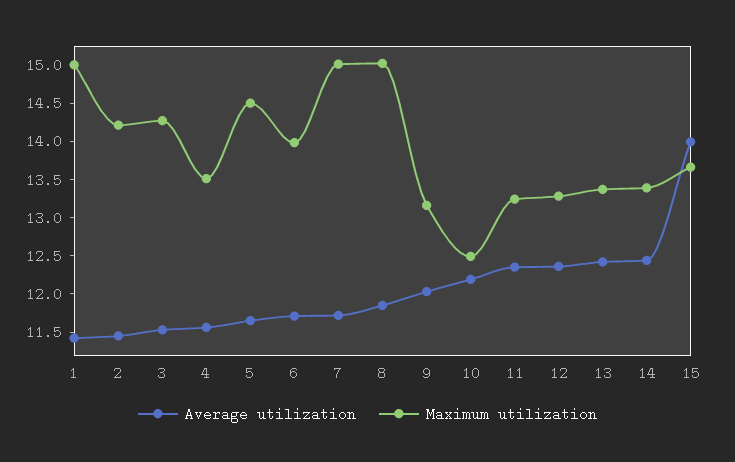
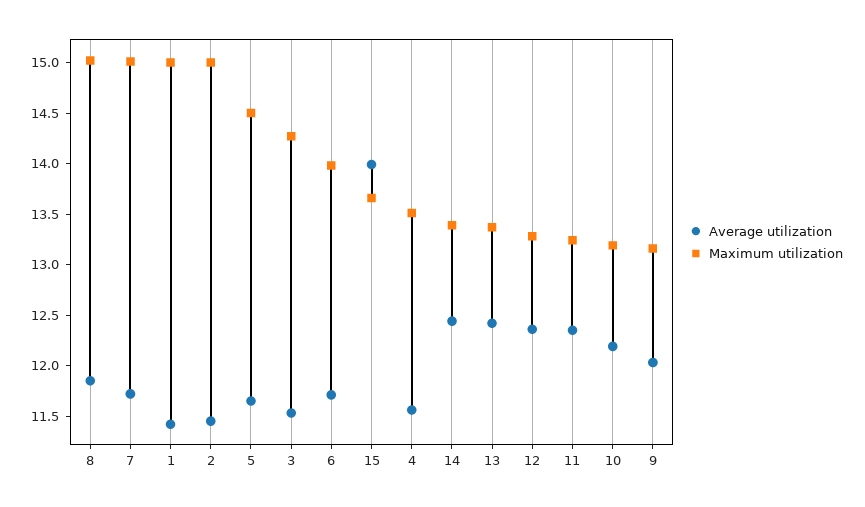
Maximum utilization, 2: 14.25 -> 15
Maximum utilization, 10: 12.5 -> 13.2

